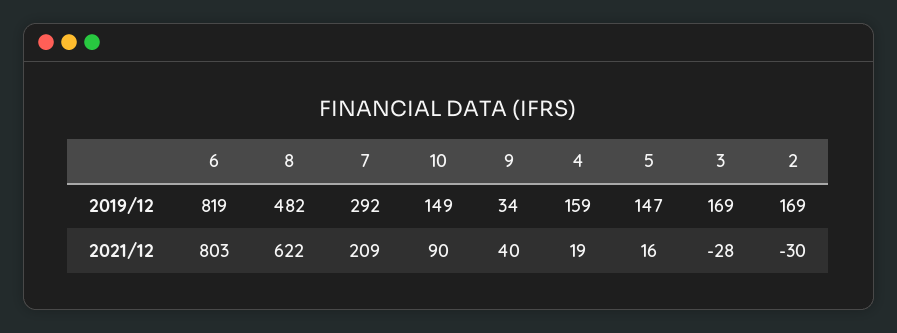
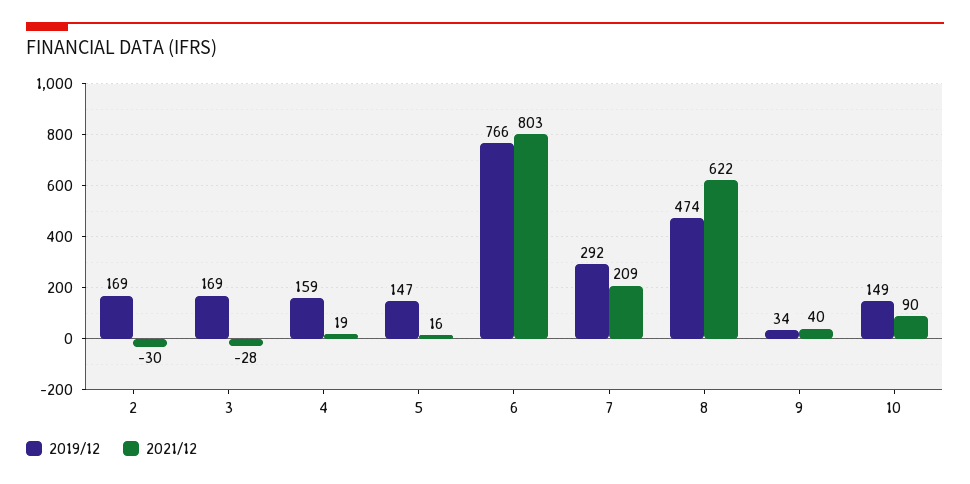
2019/12, 6: 819 -> 766
2019/12, 8: 482 -> 474

